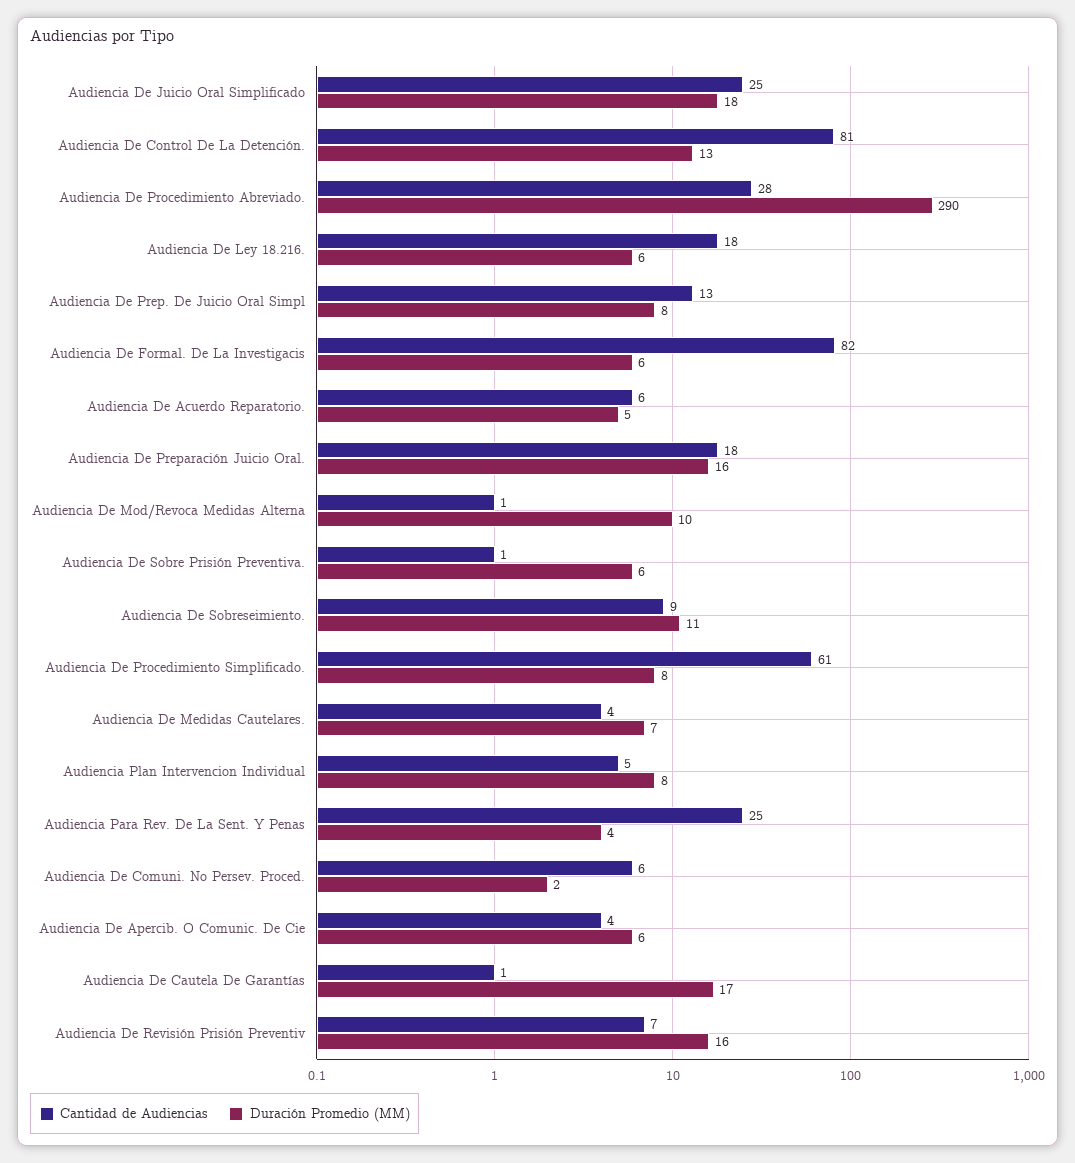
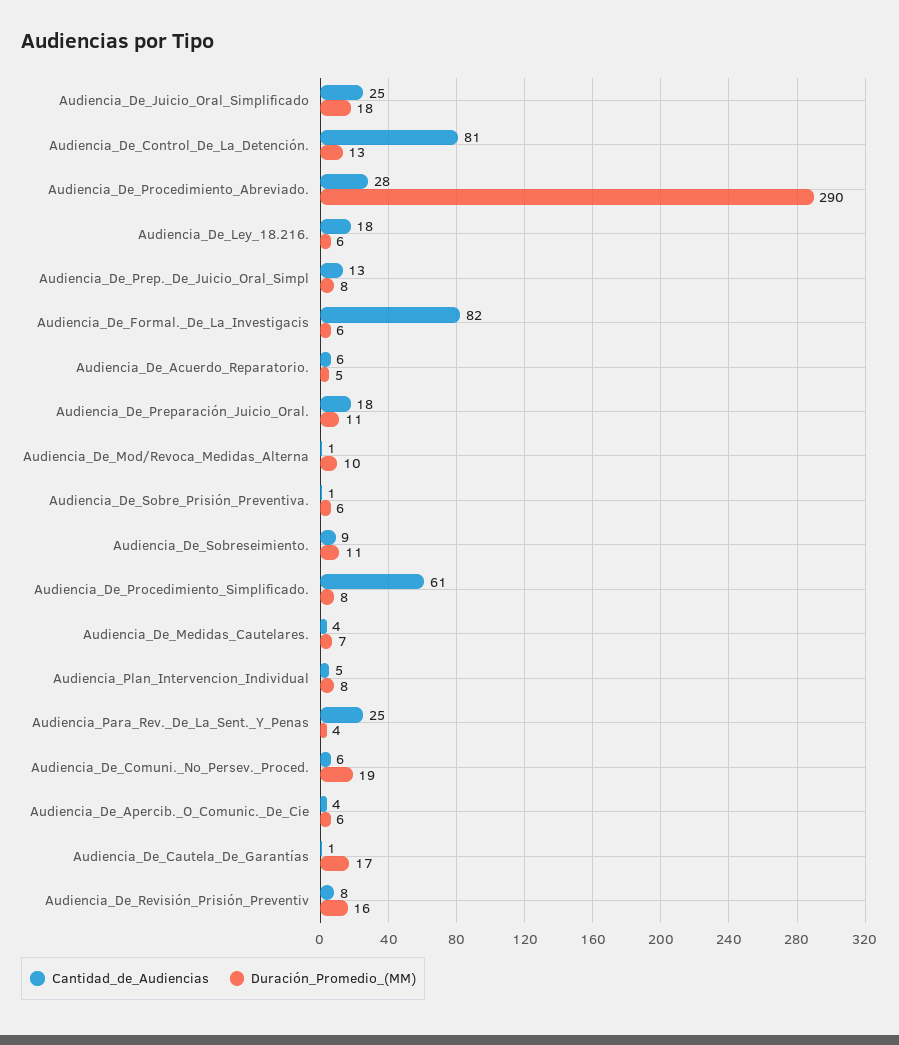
Duración Promedio (MM), Audiencia De Preparación Juicio Oral.: 16 -> 11
Duración Promedio (MM), Audiencia De Comuni. No Persev. Proced.: 2 -> 19
Cantidad de Audiencias, Audiencia De Revisión Prisión Preventiv: 7 -> 8

